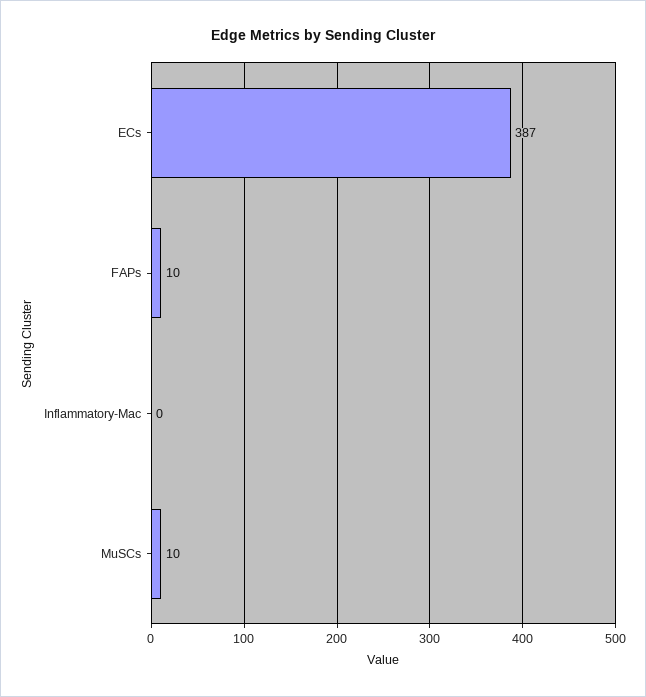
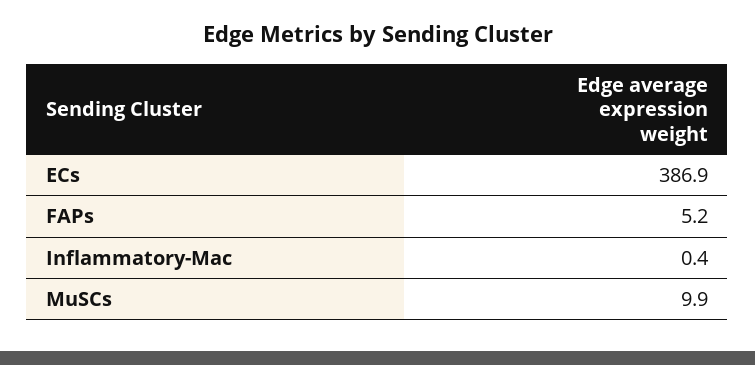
FAPs: 10 -> 5.2

